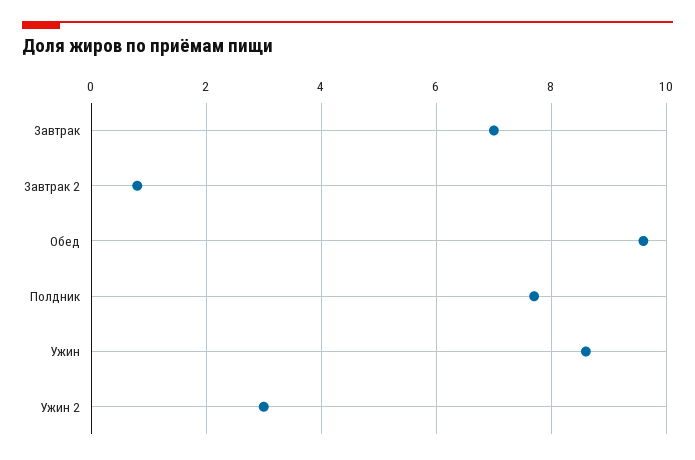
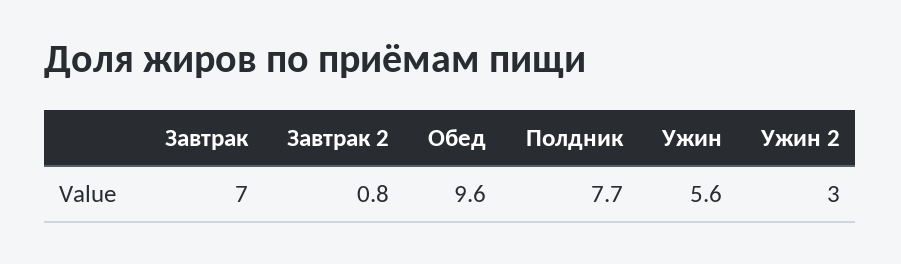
Ужин: 8.5 -> 5.6

